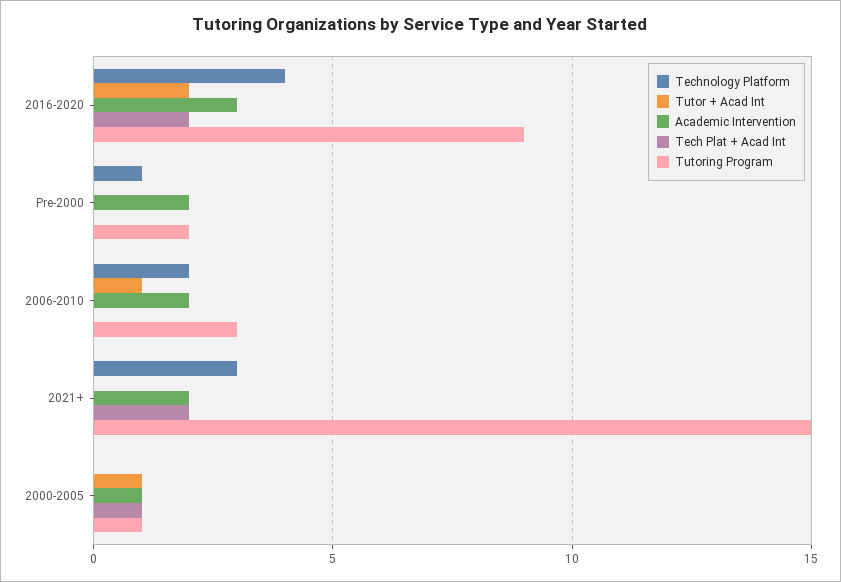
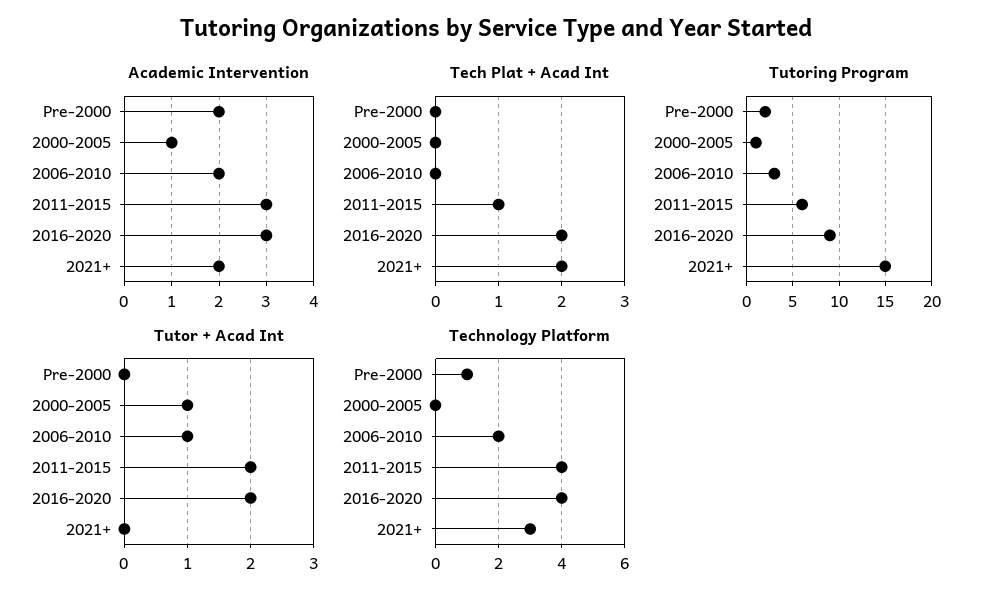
Tech Plat + Acad Int, 2000-2005: 1 -> 0
Academic Intervention, 2011-2015: none -> 3
Tech Plat + Acad Int, 2011-2015: none -> 1
Tutoring Program, 2011-2015: none -> 6
Tutor + Acad Int, 2011-2015: none -> 2
Technology Platform, 2011-2015: none -> 4

